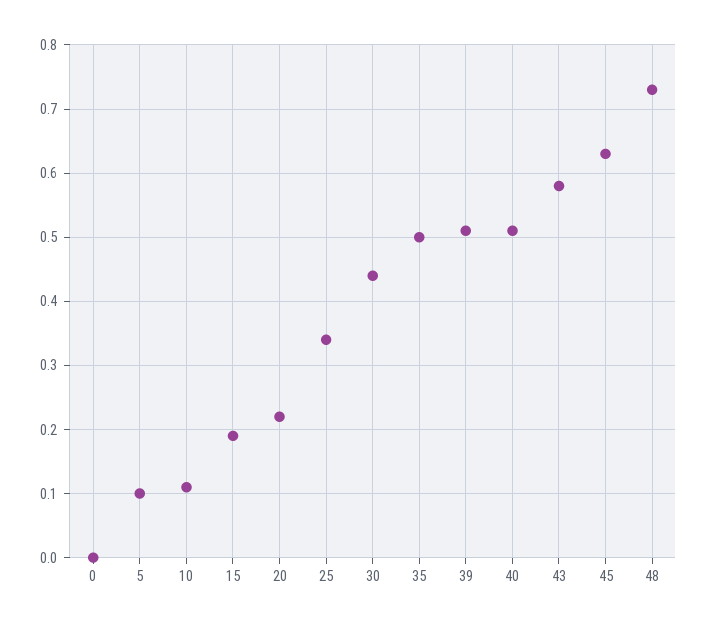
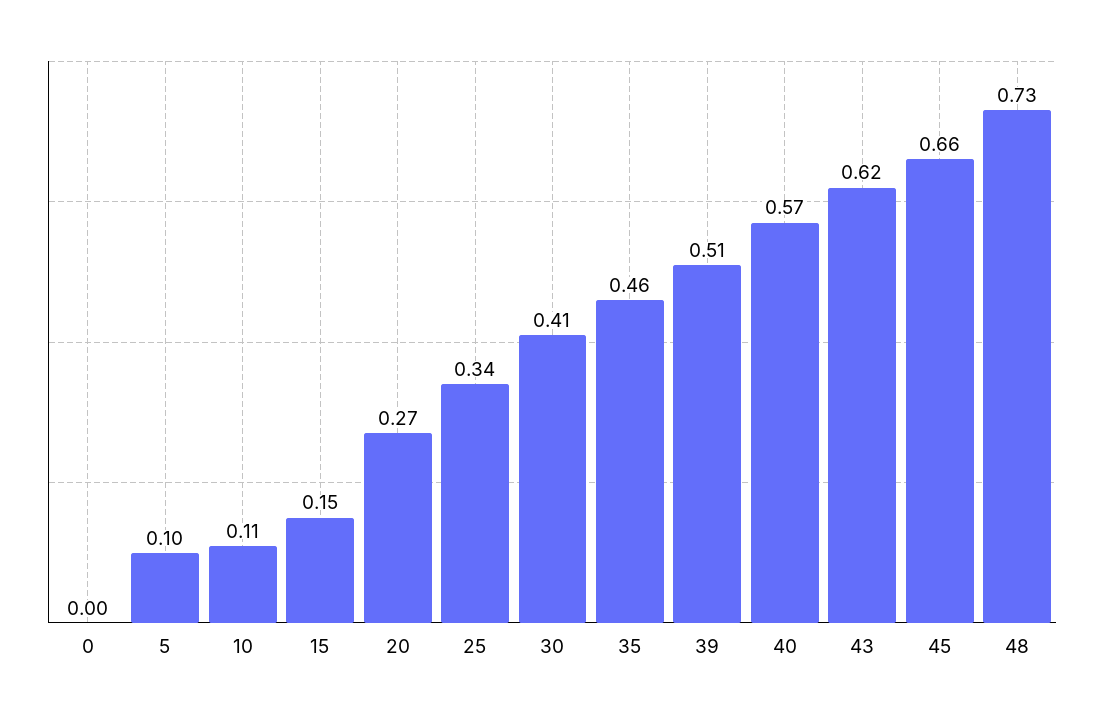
15: 0.19 -> 0.15
20: 0.22 -> 0.27
30: 0.44 -> 0.41
35: 0.5 -> 0.46
40: 0.51 -> 0.57
43: 0.58 -> 0.62
45: 0.63 -> 0.66

